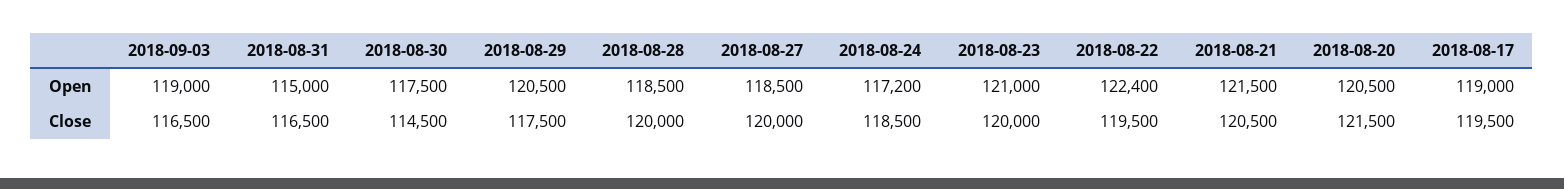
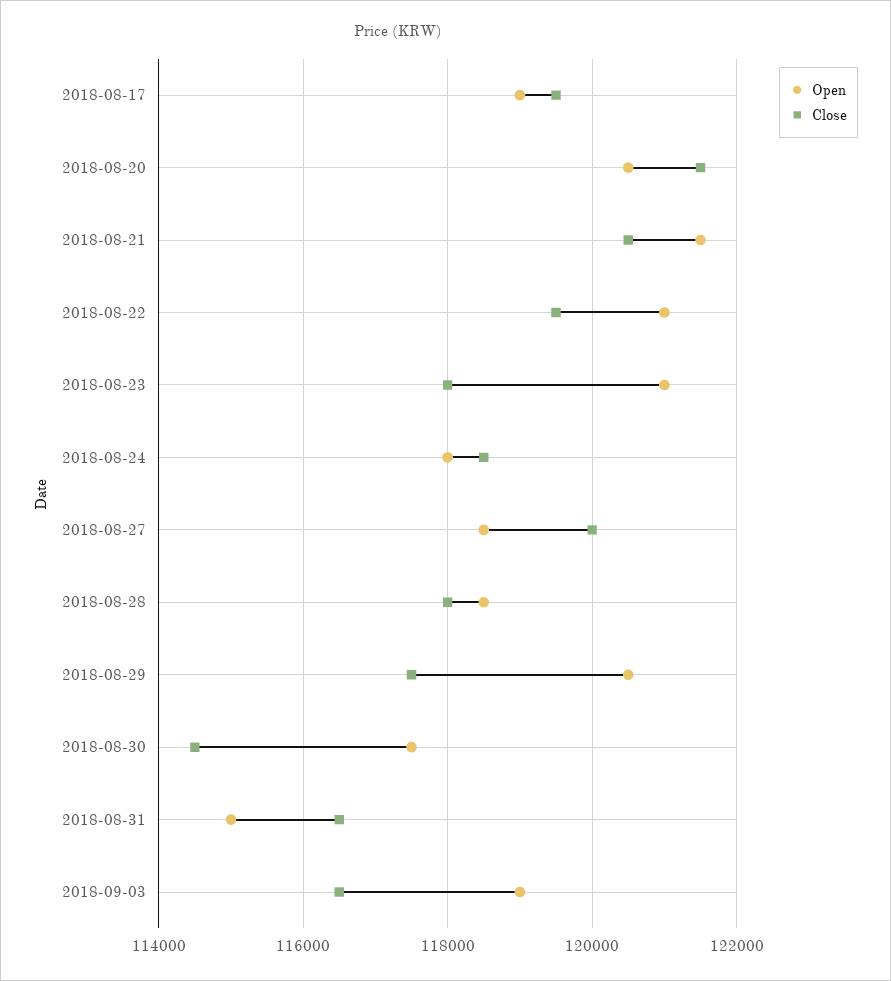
Open, 2018-08-24: 117200 -> 118000
Open, 2018-08-22: 122400 -> 121000
Close, 2018-08-28: 120000 -> 118000
Close, 2018-08-23: 120000 -> 118000

